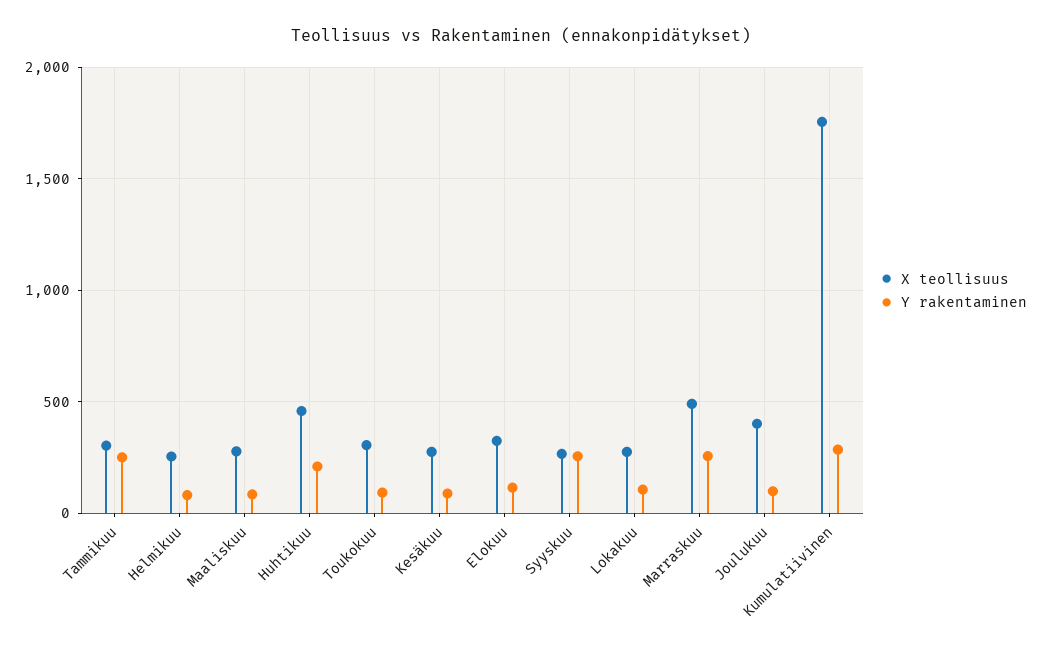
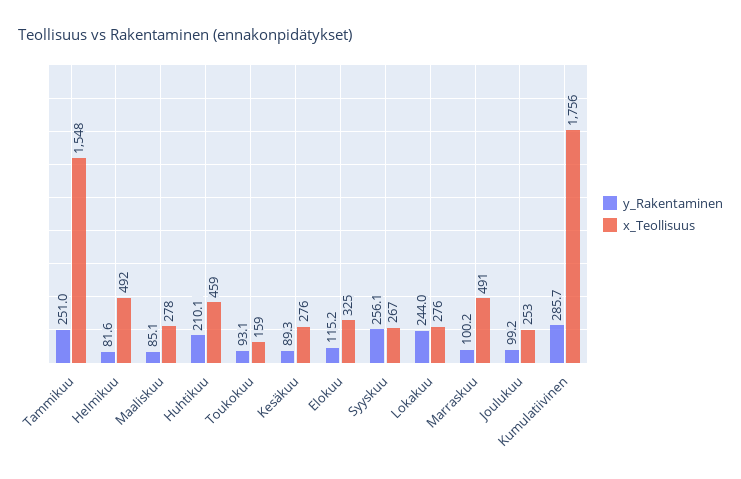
X teollisuus, Tammikuu: 300 -> 1548
X teollisuus, Helmikuu: 250 -> 492
X teollisuus, Toukokuu: 300 -> 159
Y rakentaminen, Lokakuu: 100 -> 244
Y rakentaminen, Marraskuu: 250 -> 100.2
X teollisuus, Joulukuu: 400 -> 253

